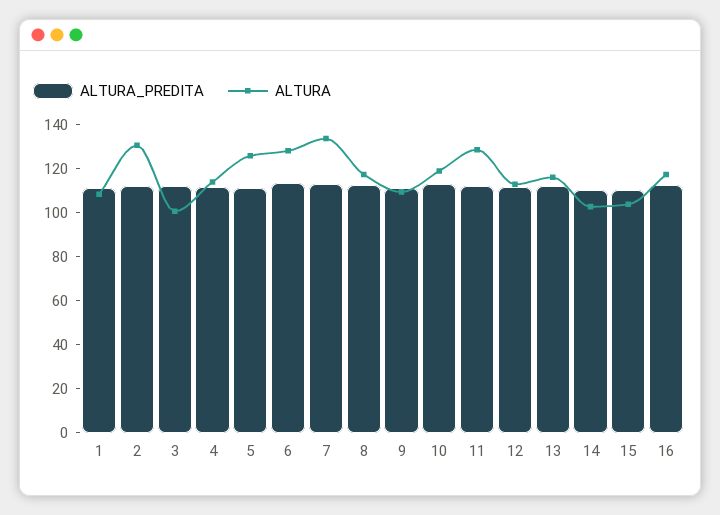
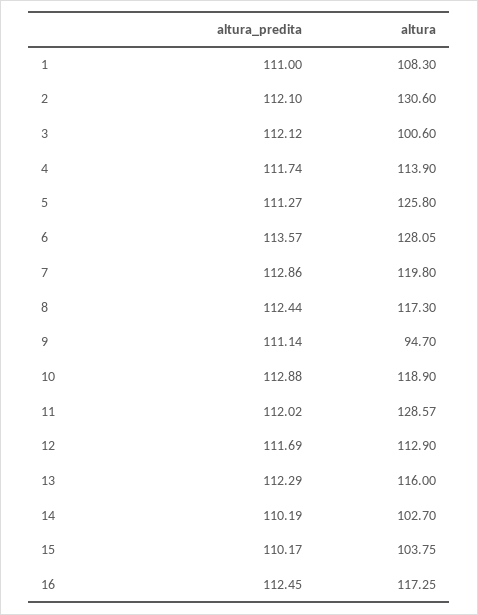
ALTURA, 7: 135 -> 119.8
ALTURA, 9: 110 -> 94.7

